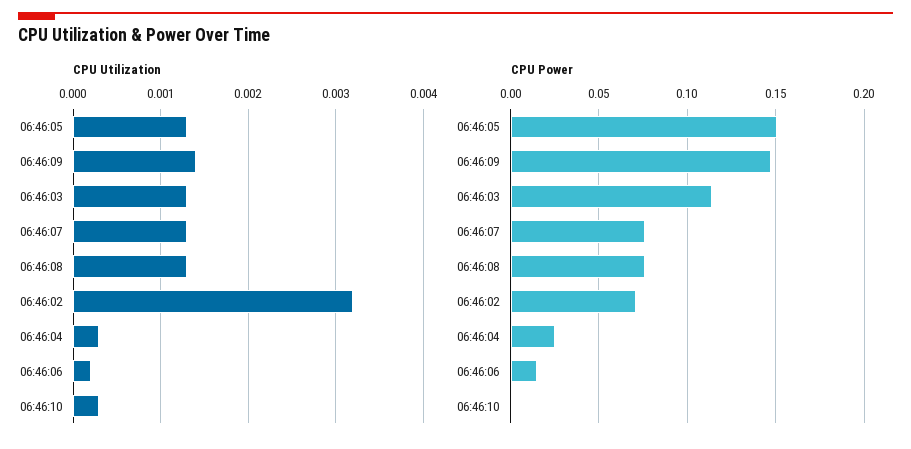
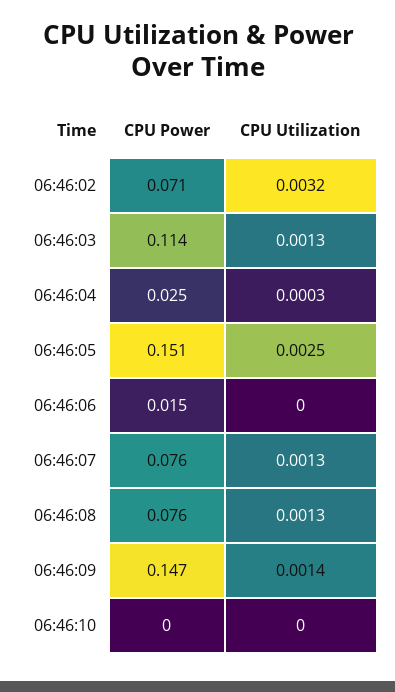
CPU Utilization, 06:46:05: 0.0013 -> 0.0025
CPU Utilization, 06:46:06: 0.0002 -> 0
CPU Utilization, 06:46:10: 0.0003 -> 0

